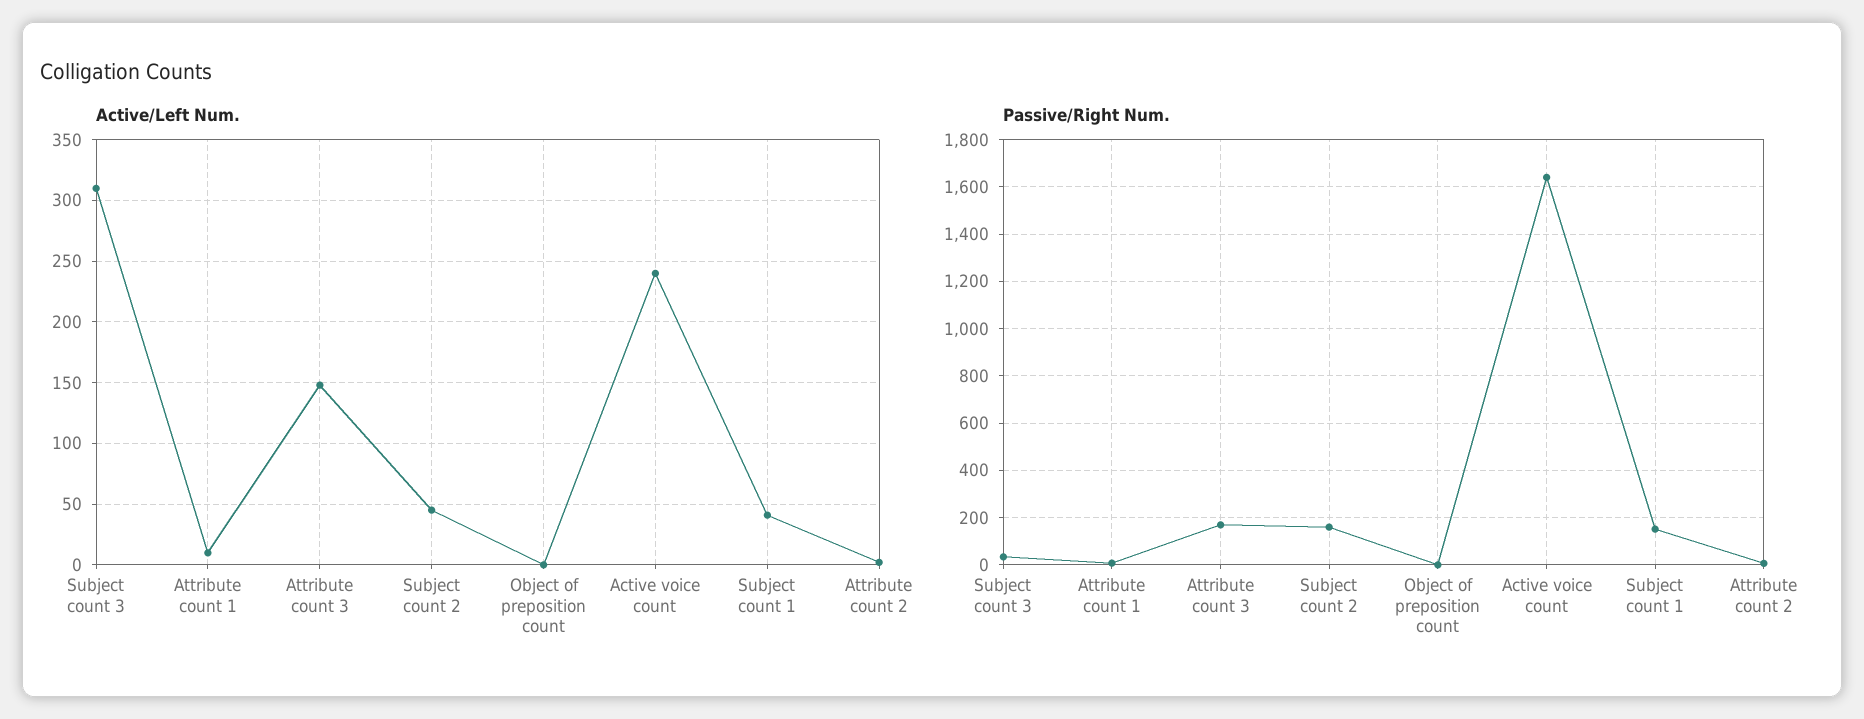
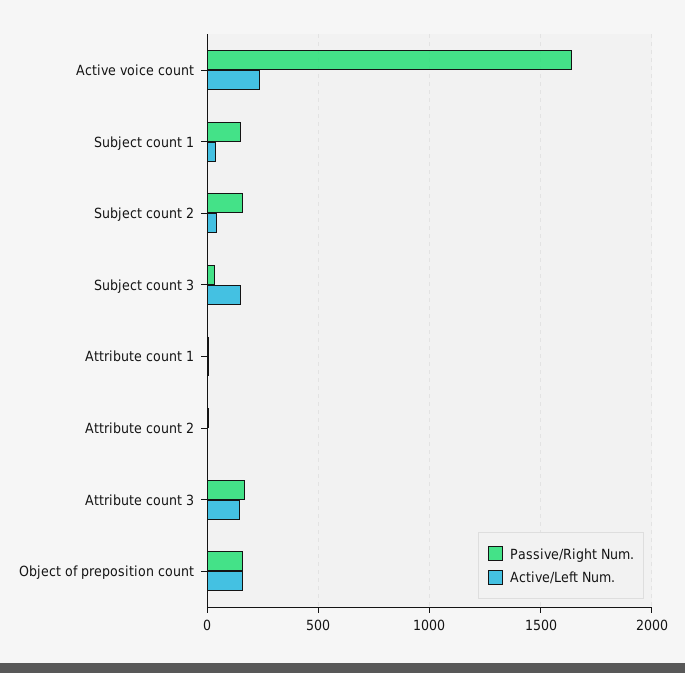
Active/Left Num., Subject count 3: 310 -> 150
Active/Left Num., Object of preposition count: 0 -> 150
Passive/Right Num., Object of preposition count: 0 -> 150

